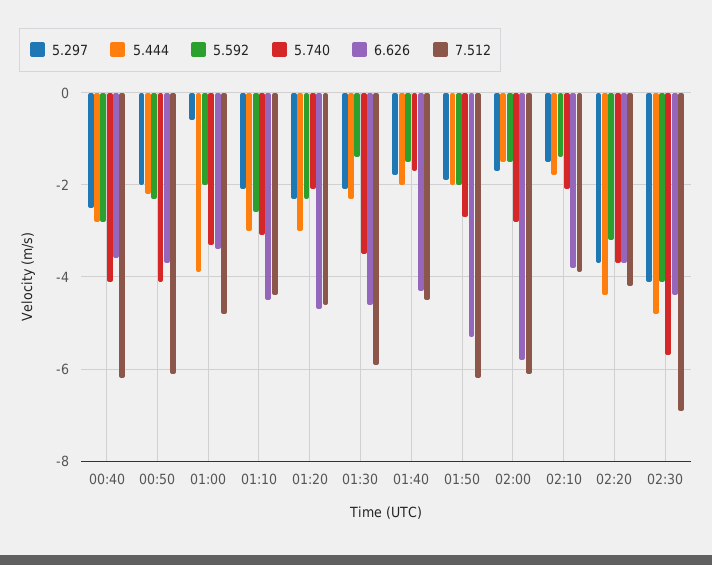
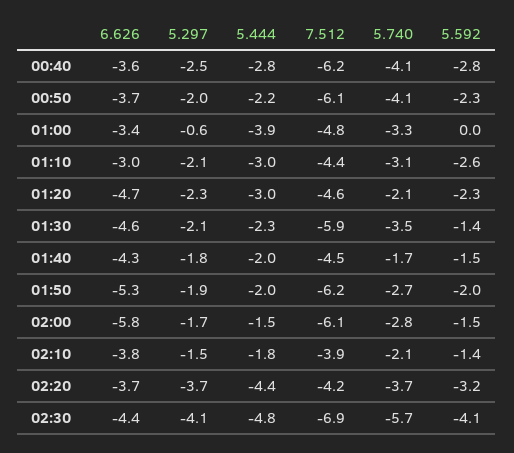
5.592, 01:00: -2 -> 0
6.626, 01:10: -4.5 -> -3

